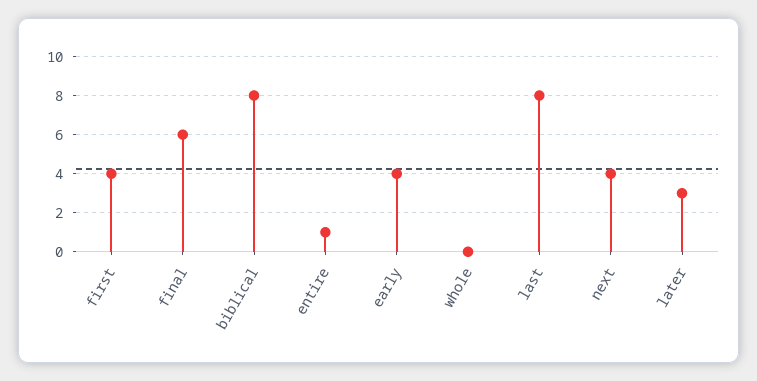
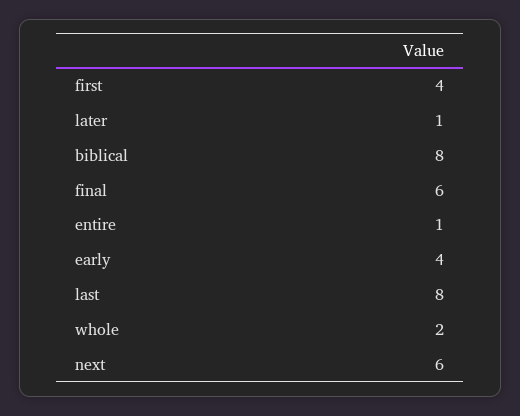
whole: 0 -> 2
next: 4 -> 6
later: 3 -> 1

